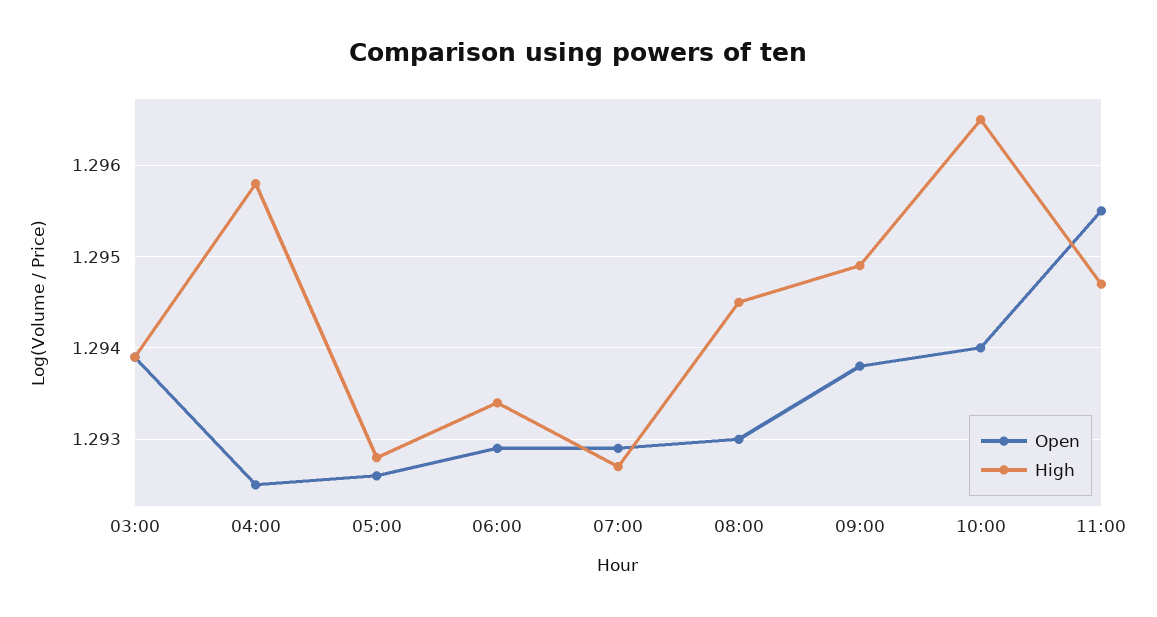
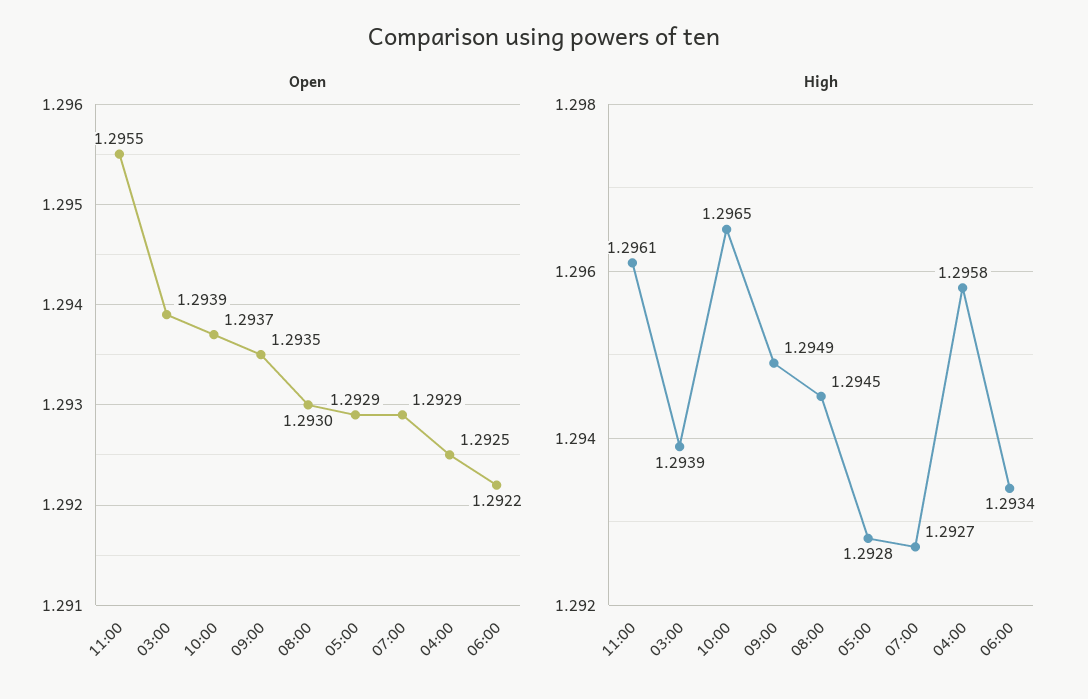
Open, 05:00: 1.2926 -> 1.2929
Open, 06:00: 1.2929 -> 1.2922
Open, 09:00: 1.2938 -> 1.2935
Open, 10:00: 1.294 -> 1.2937
High, 11:00: 1.2947 -> 1.2961

